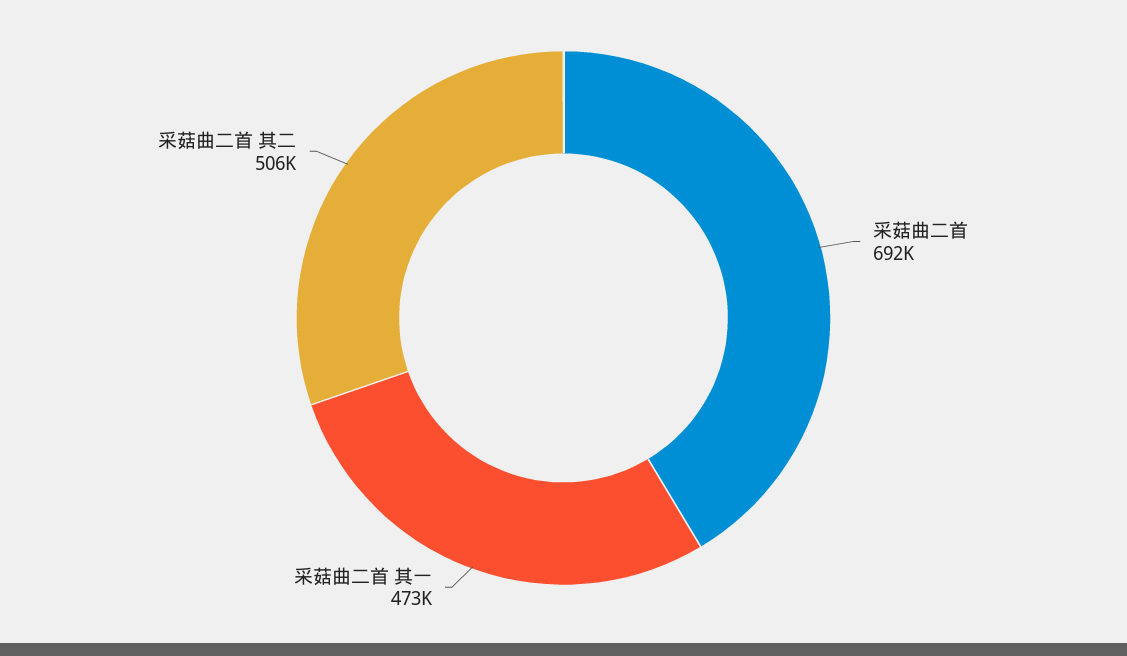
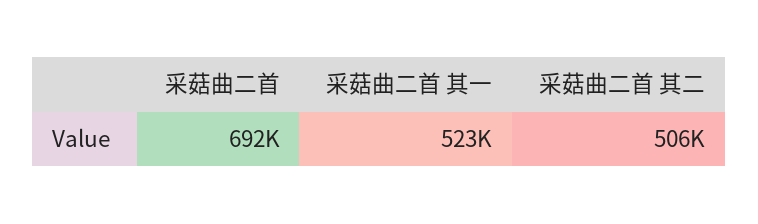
采菇曲二首 其一: 473000 -> 523000

